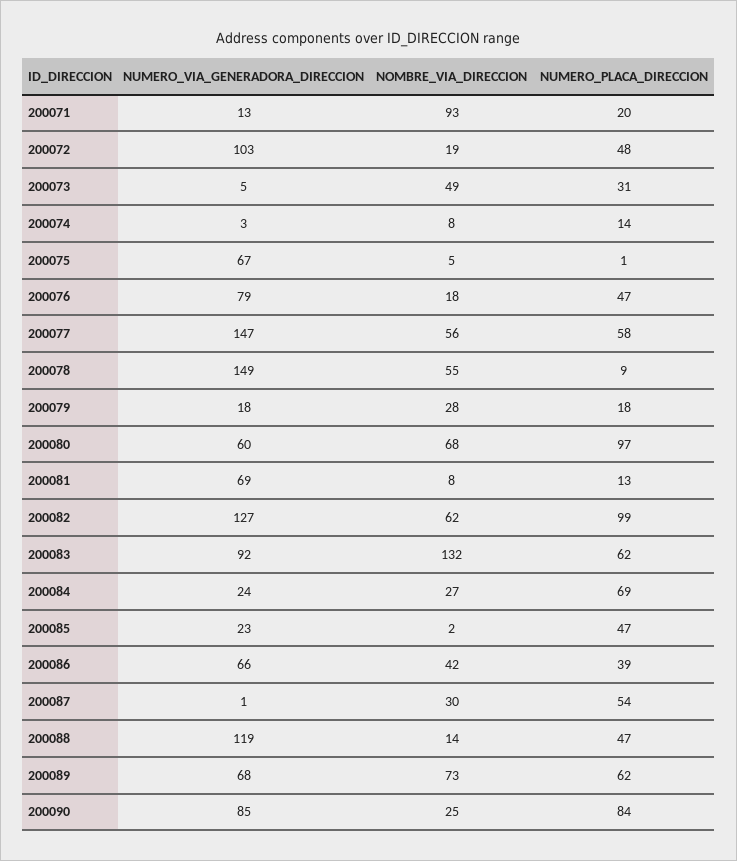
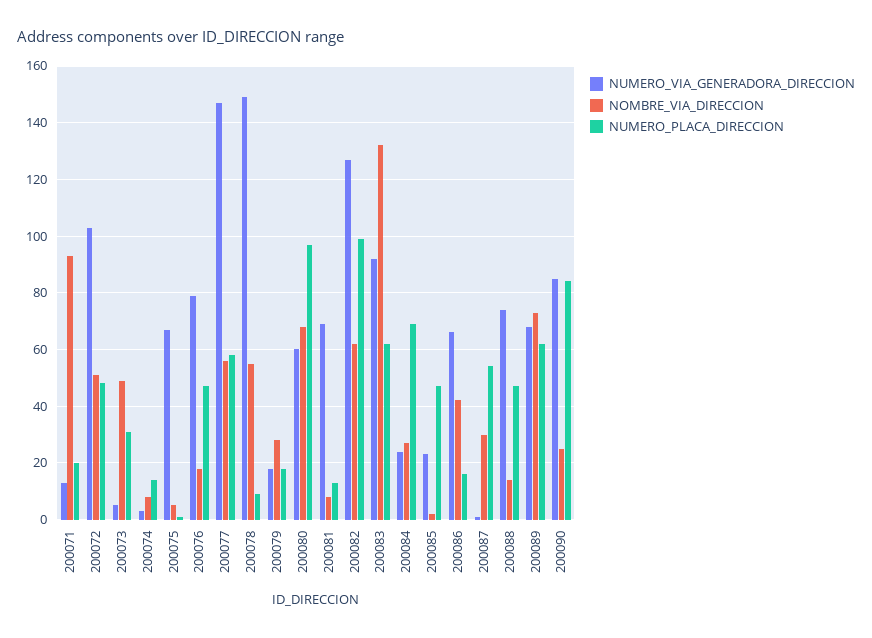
NOMBRE_VIA_DIRECCION, 200072: 19 -> 50
NUMERO_PLACA_DIRECCION, 200086: 39 -> 15
NUMERO_VIA_GENERADORA_DIRECCION, 200088: 119 -> 75

